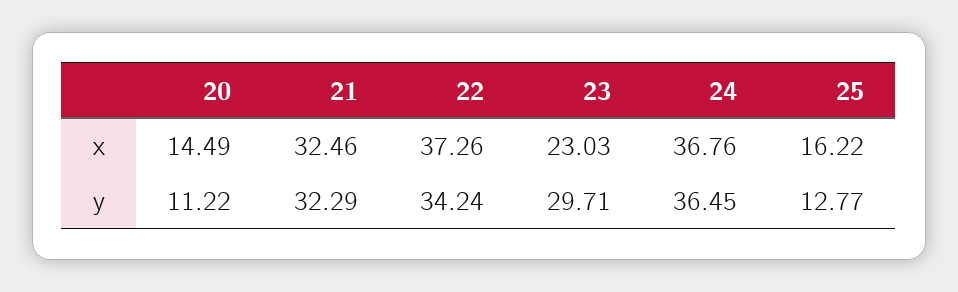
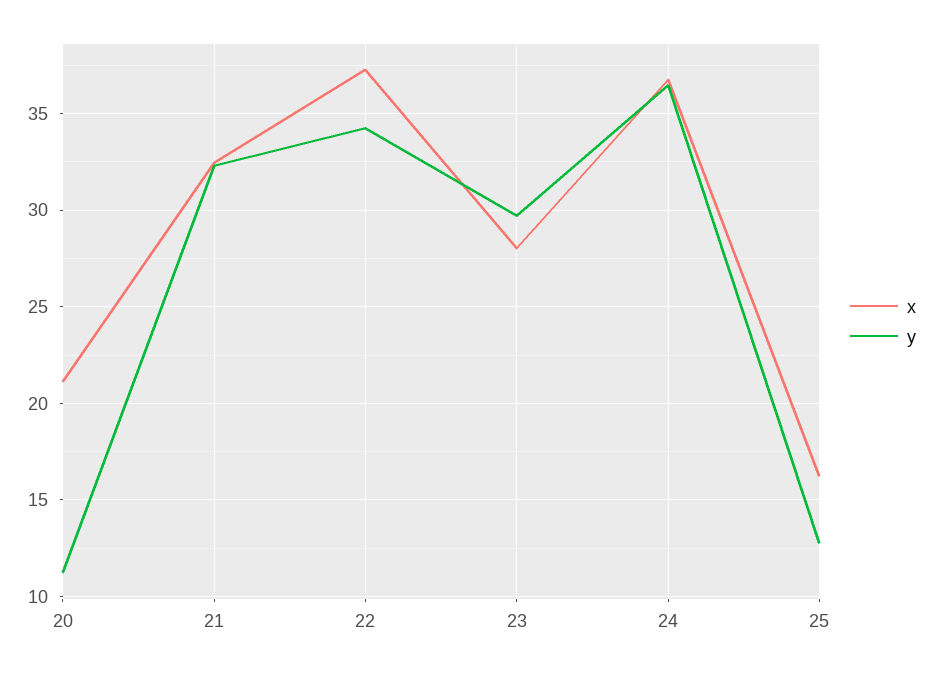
x, 20: 14.49 -> 21
x, 23: 23.03 -> 28

